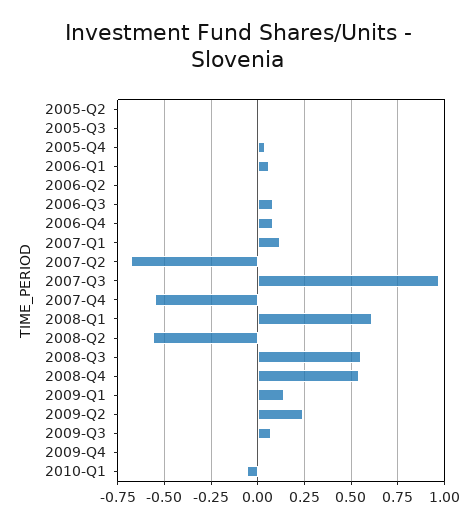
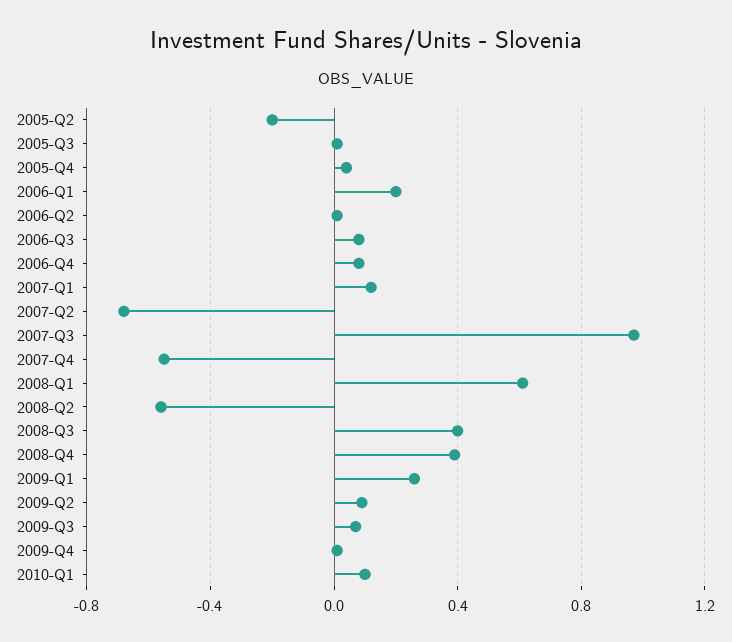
2005-Q2: 0 -> -0.2
2006-Q1: 0.05 -> 0.2
2008-Q3: 0.55 -> 0.4
2008-Q4: 0.55 -> 0.4
2009-Q1: 0.15 -> 0.25
2009-Q2: 0.25 -> 0.1
2010-Q1: -0.05 -> 0.1

